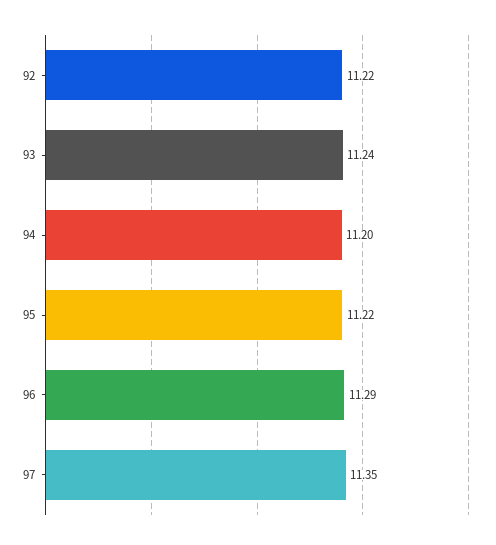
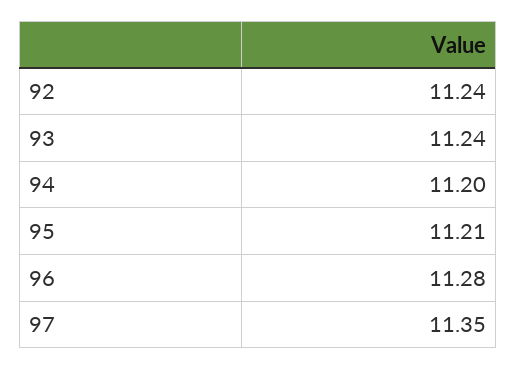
92: 11.22 -> 11.24
95: 11.22 -> 11.21
96: 11.29 -> 11.28

